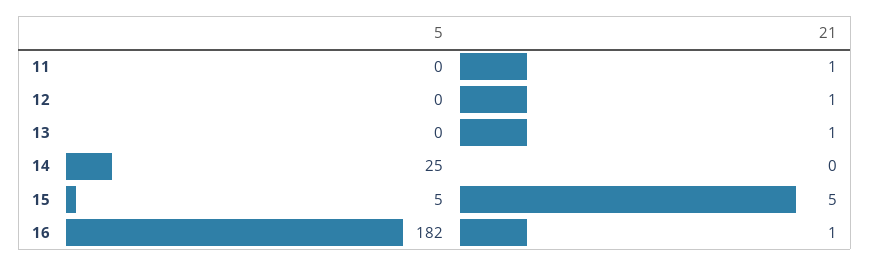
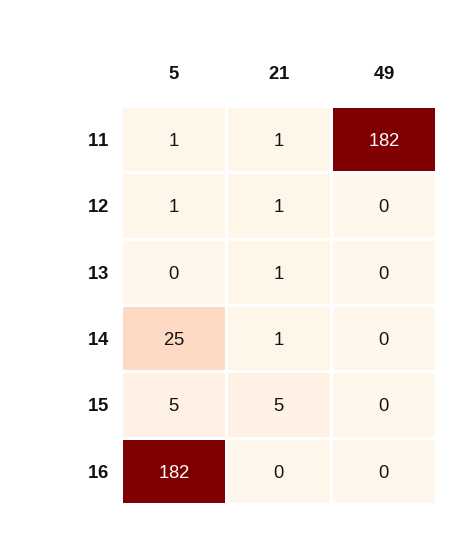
5, 11: 0 -> 1
5, 12: 0 -> 1
21, 14: 0 -> 1
21, 16: 1 -> 0
49, 11: none -> 182
49, 12: none -> 0
49, 13: none -> 0
49, 14: none -> 0
49, 15: none -> 0
49, 16: none -> 0

